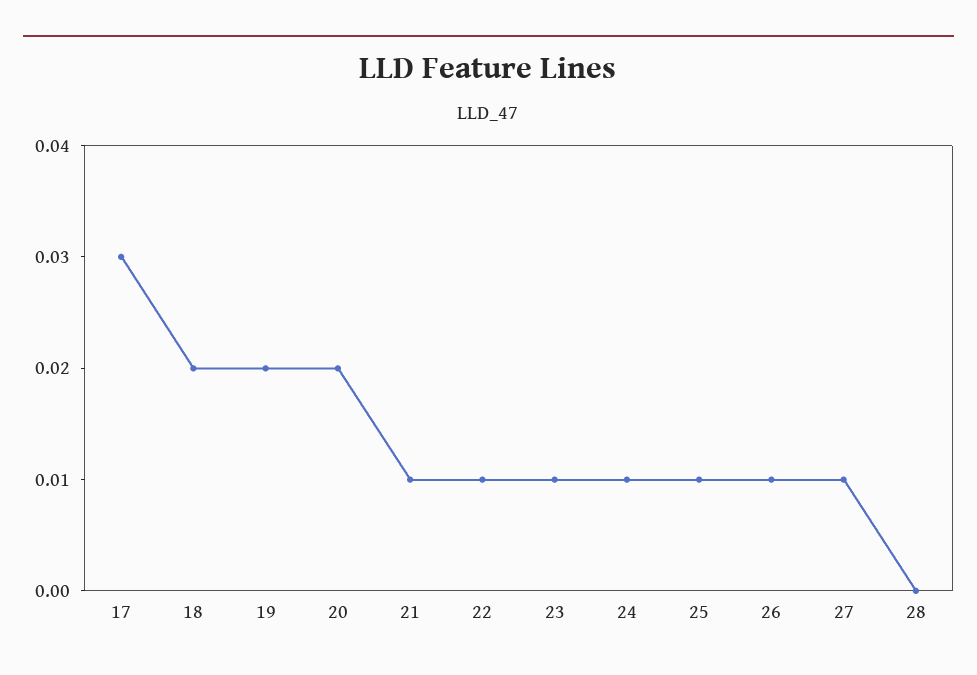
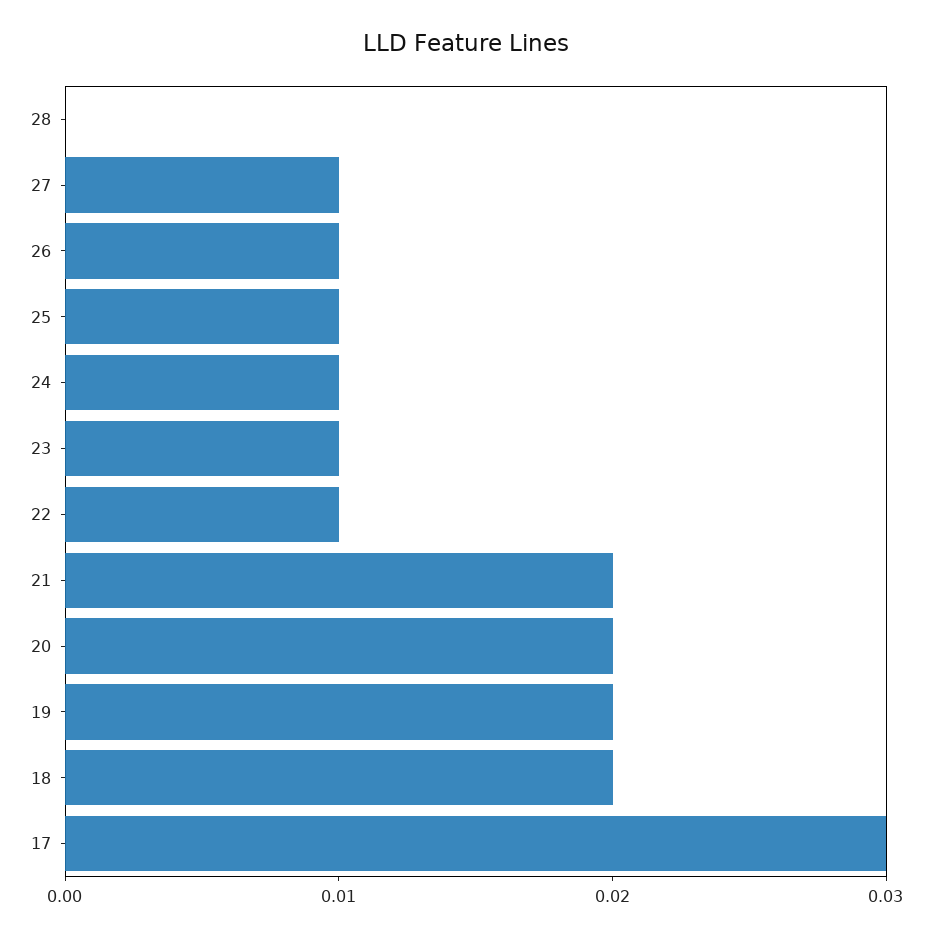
21: 0.01 -> 0.02

